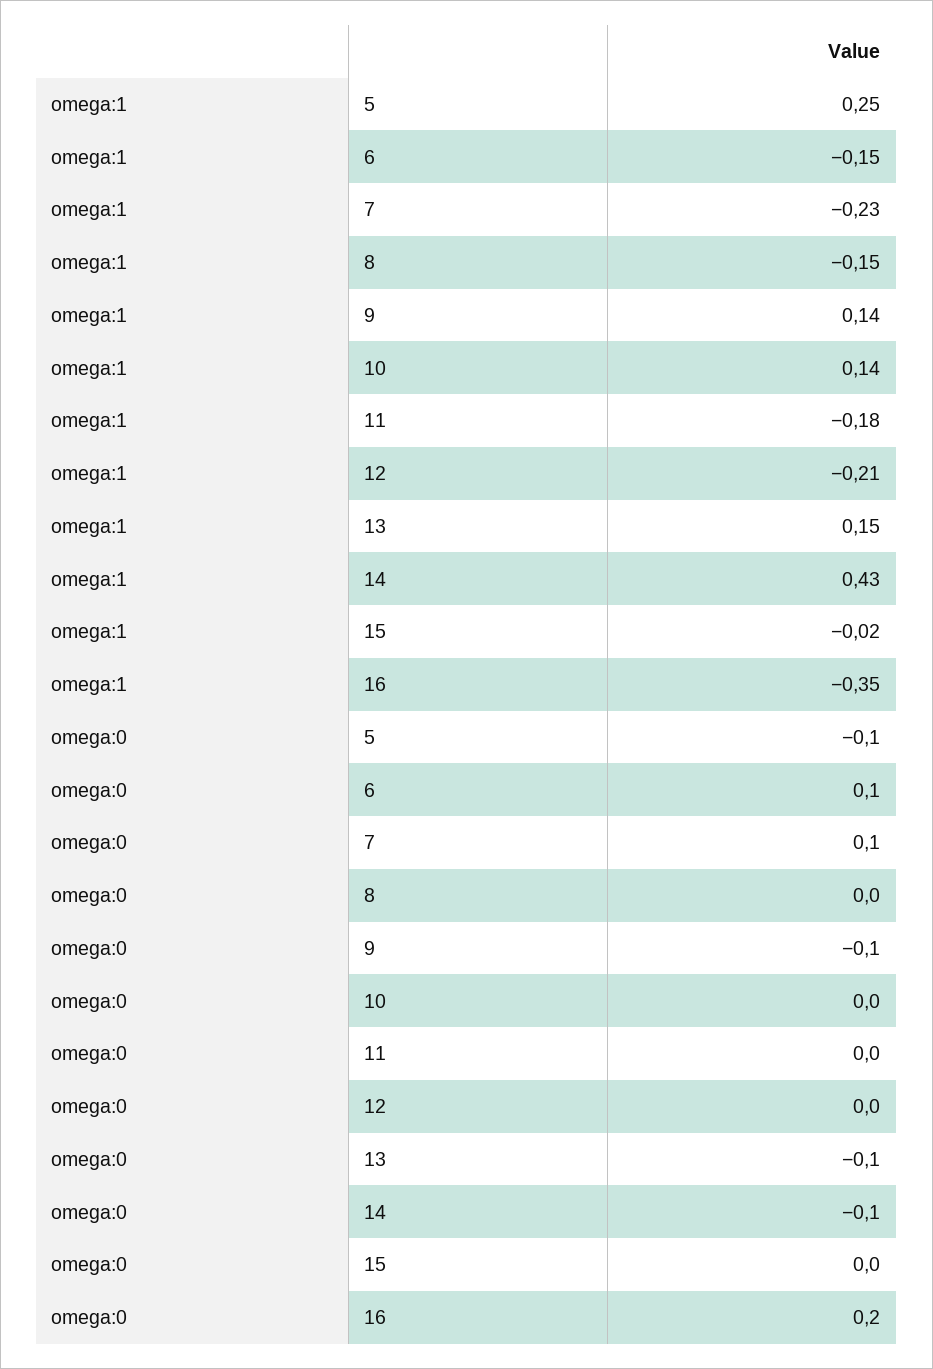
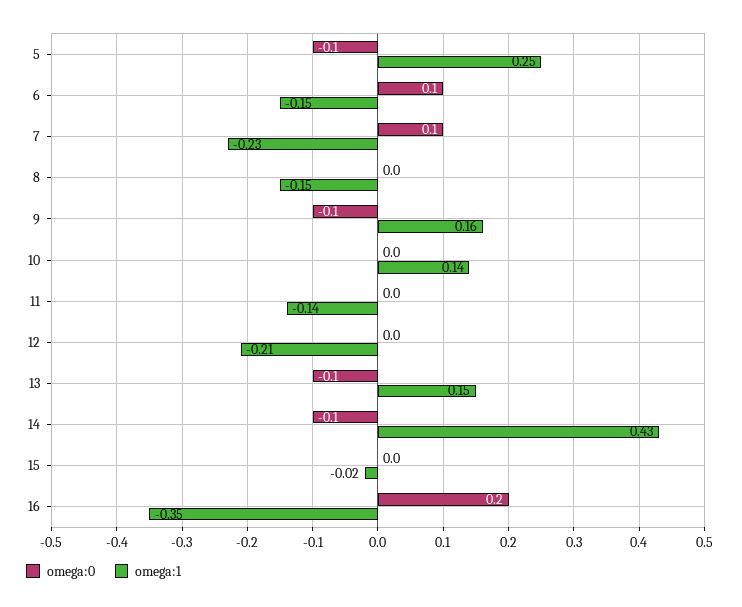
omega:1, 9: 0.14 -> 0.16
omega:1, 11: -0.18 -> -0.14

